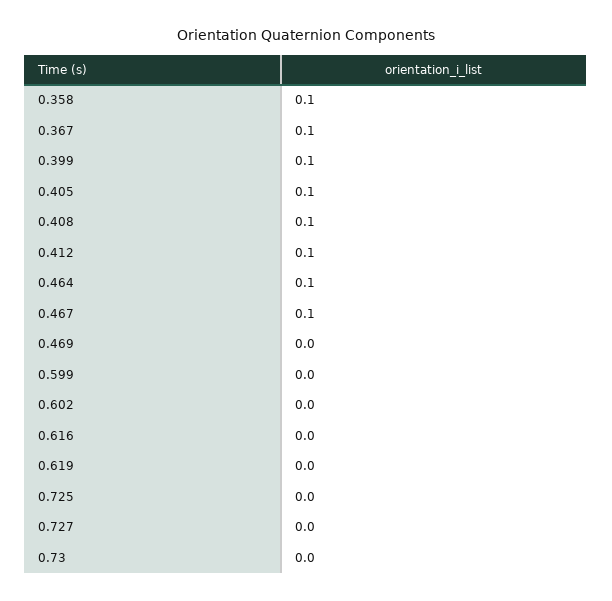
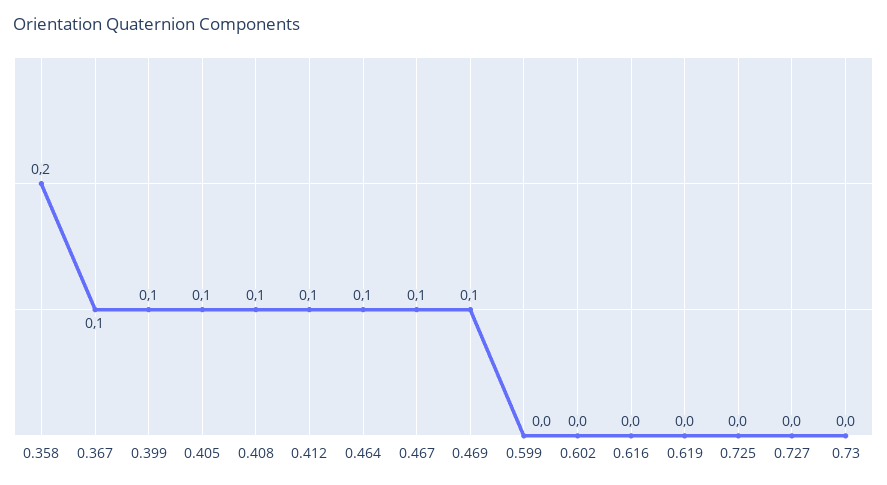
0.358: 0.1 -> 0.2
0.469: 0 -> 0.1

